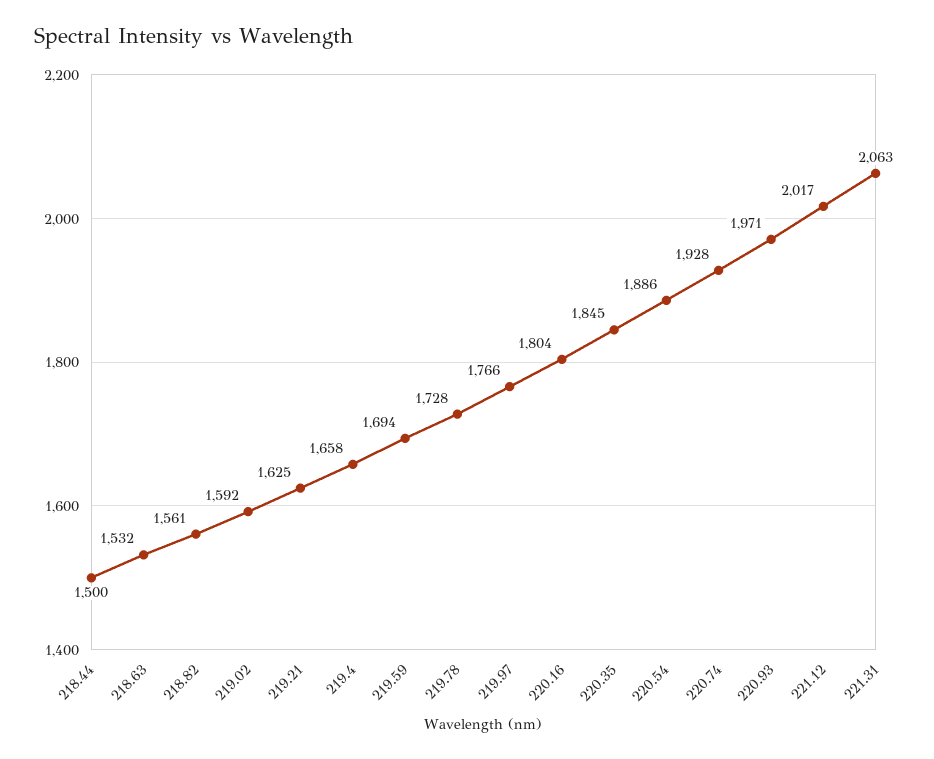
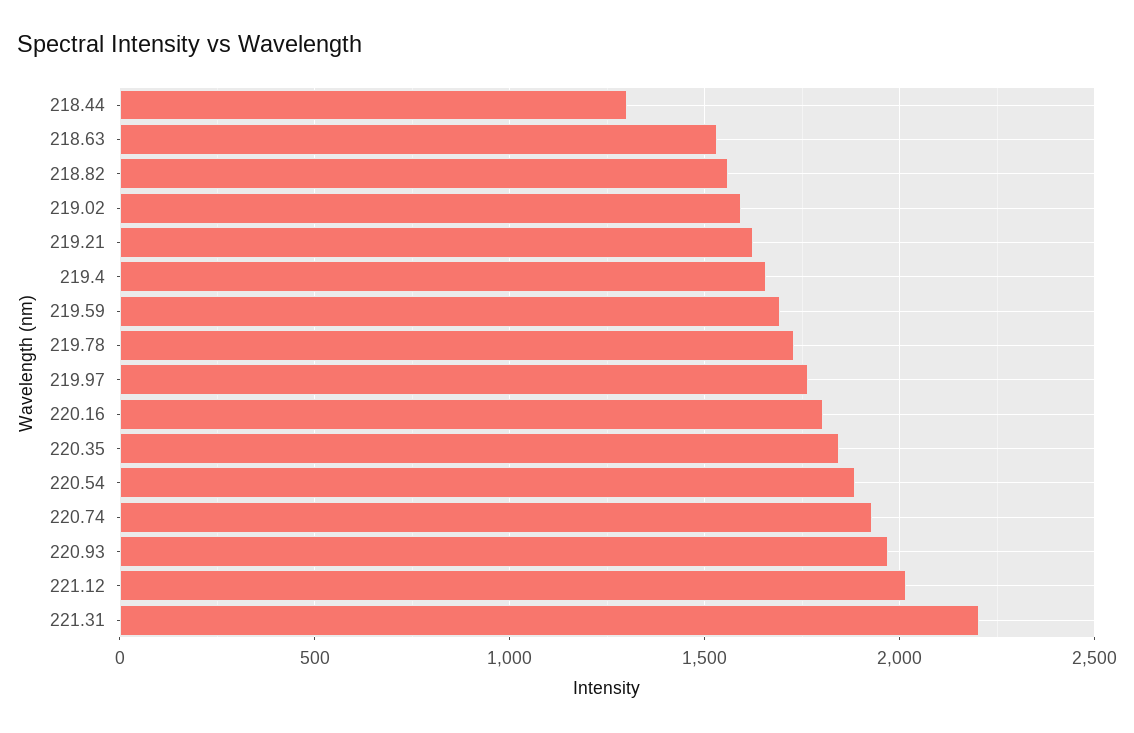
218.44: 1500 -> 1300
221.31: 2063 -> 2200

